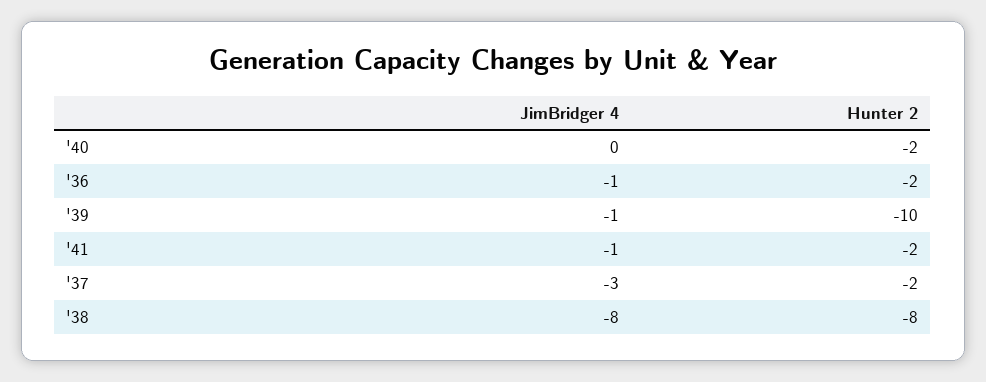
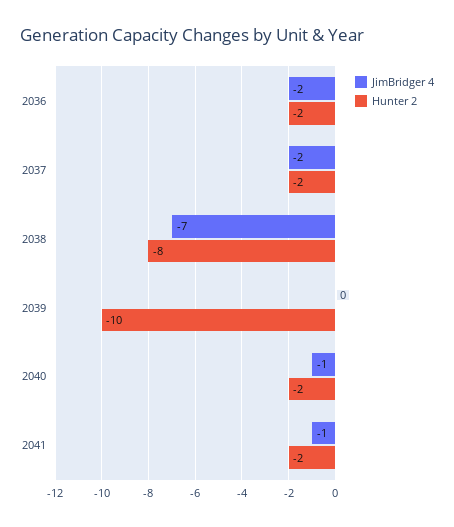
JimBridger 4, '40: 0 -> -1
JimBridger 4, '36: -1 -> -2
JimBridger 4, '39: -1 -> 0
JimBridger 4, '37: -3 -> -2
JimBridger 4, '38: -8 -> -7

